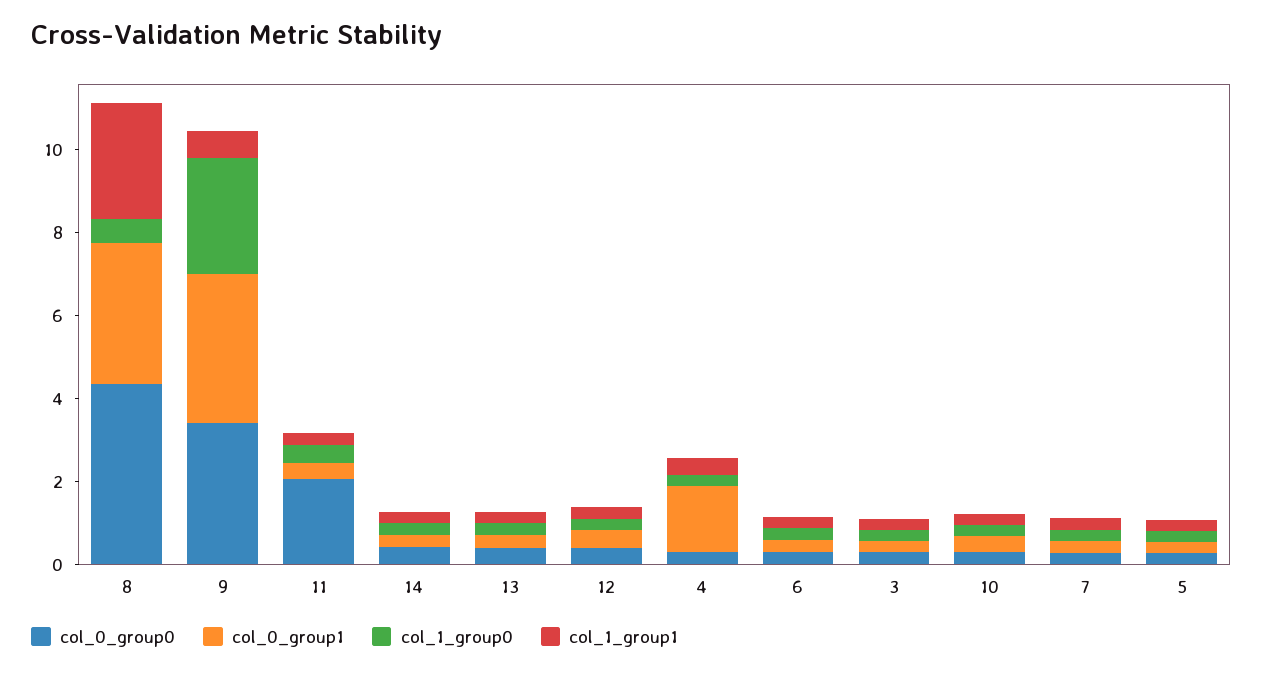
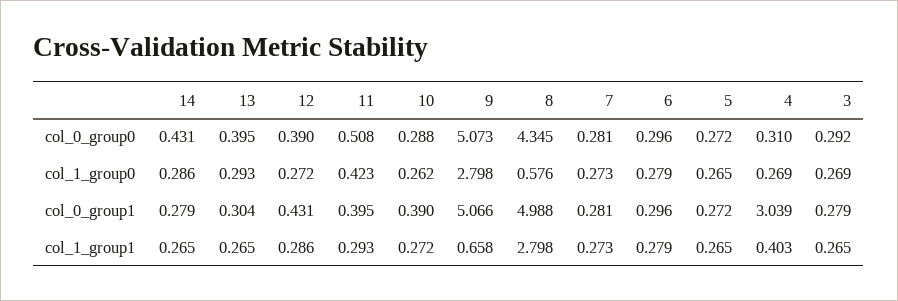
col_0_group1, 8: 3.5 -> 4.988
col_0_group0, 9: 3.5 -> 5.073
col_0_group1, 9: 3.5 -> 5.066
col_0_group0, 11: 2 -> 0.508
col_0_group1, 4: 1.5 -> 3.039

